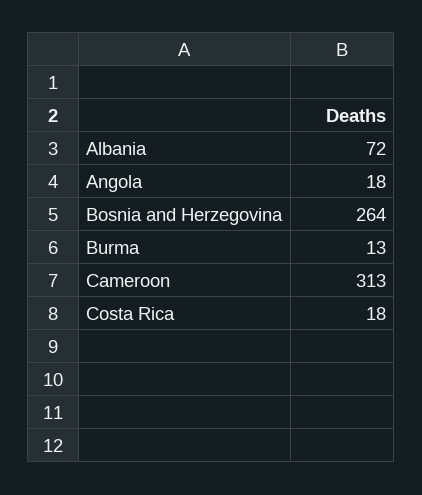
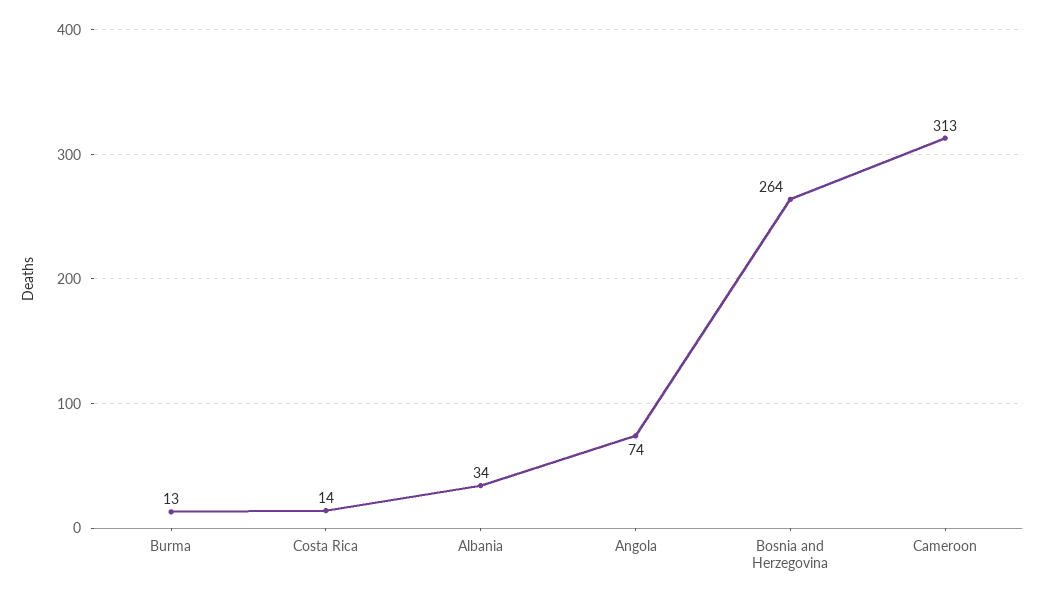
Albania: 72 -> 34
Angola: 18 -> 74
Costa Rica: 18 -> 14

